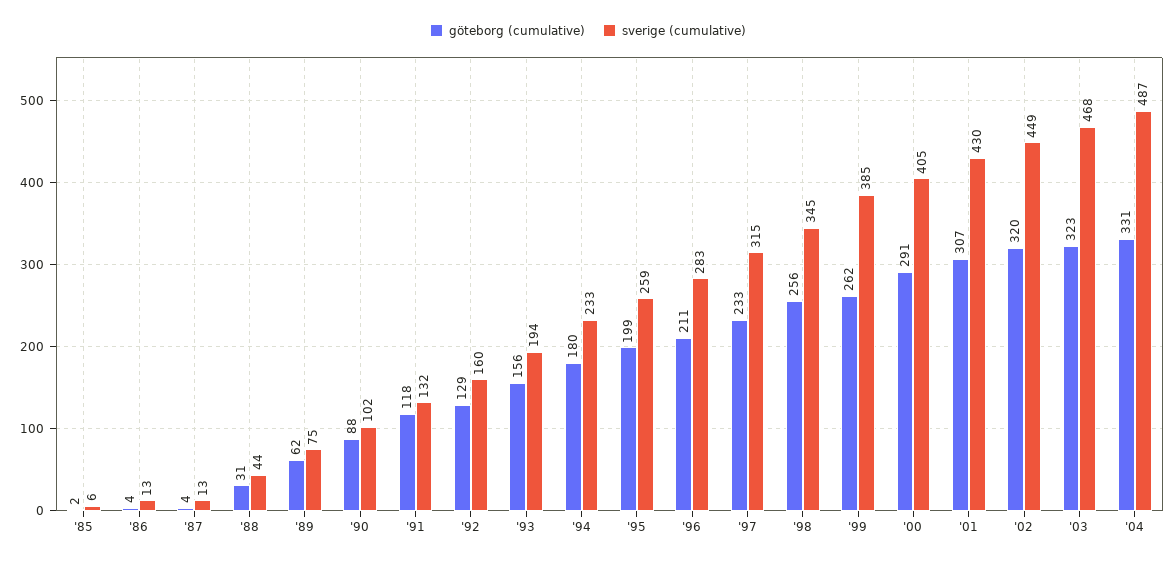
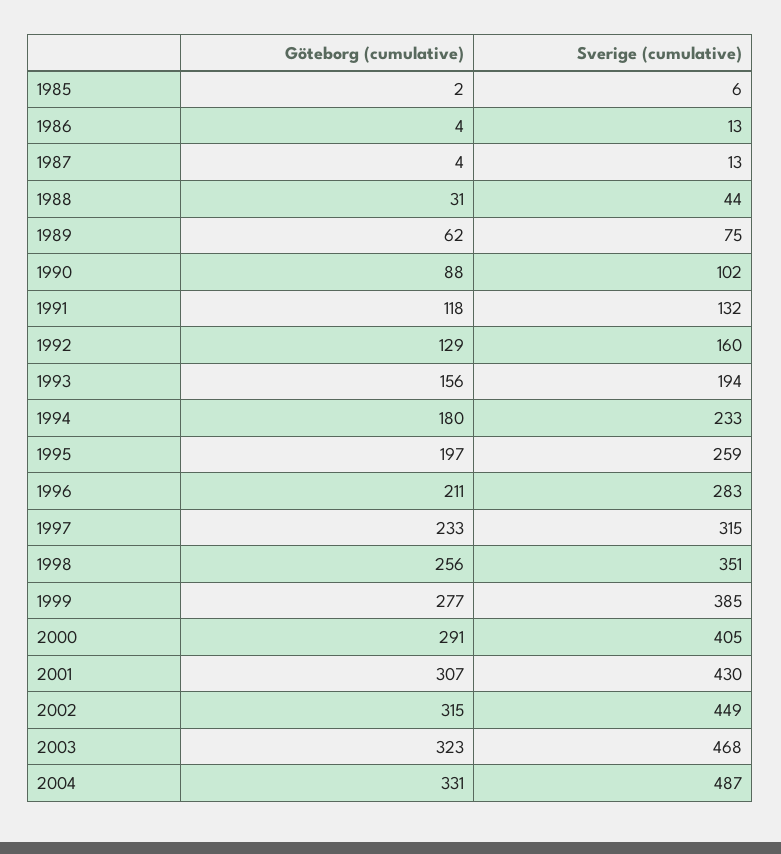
göteborg (cumulative), '95: 199 -> 197
sverige (cumulative), '98: 345 -> 351
göteborg (cumulative), '99: 262 -> 277
göteborg (cumulative), '02: 320 -> 315

